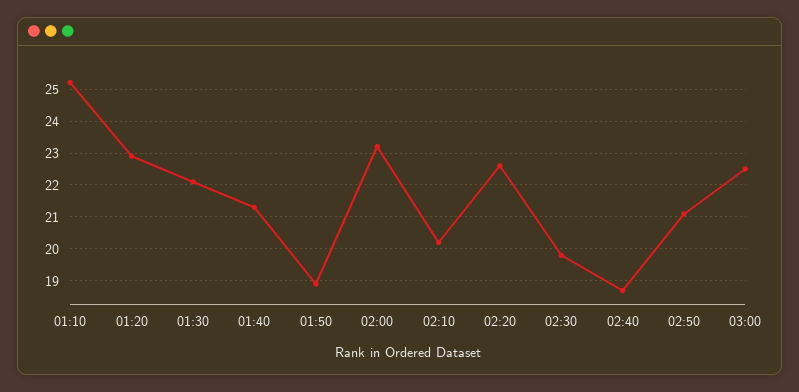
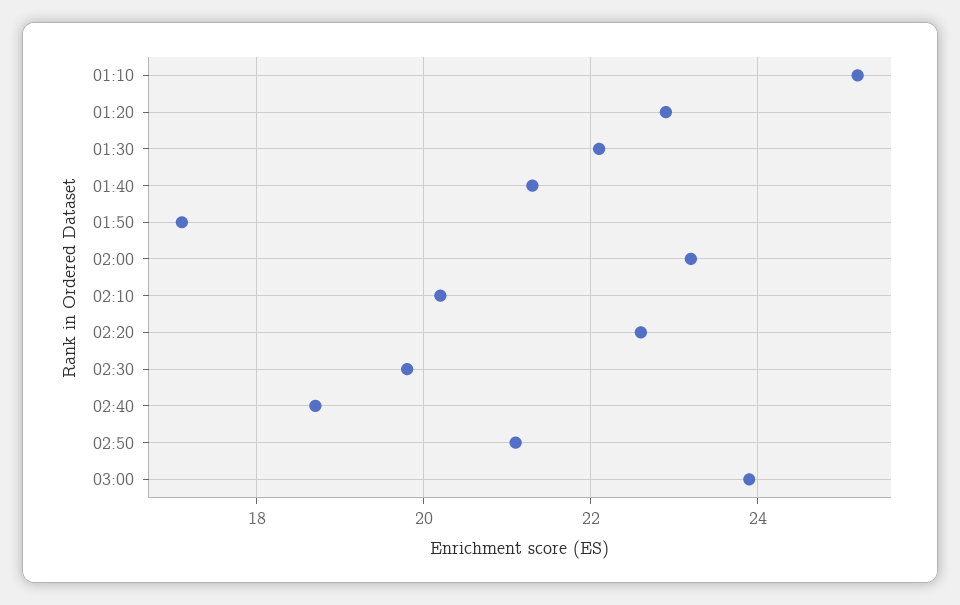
01:50: 19 -> 17
03:00: 22.5 -> 24

